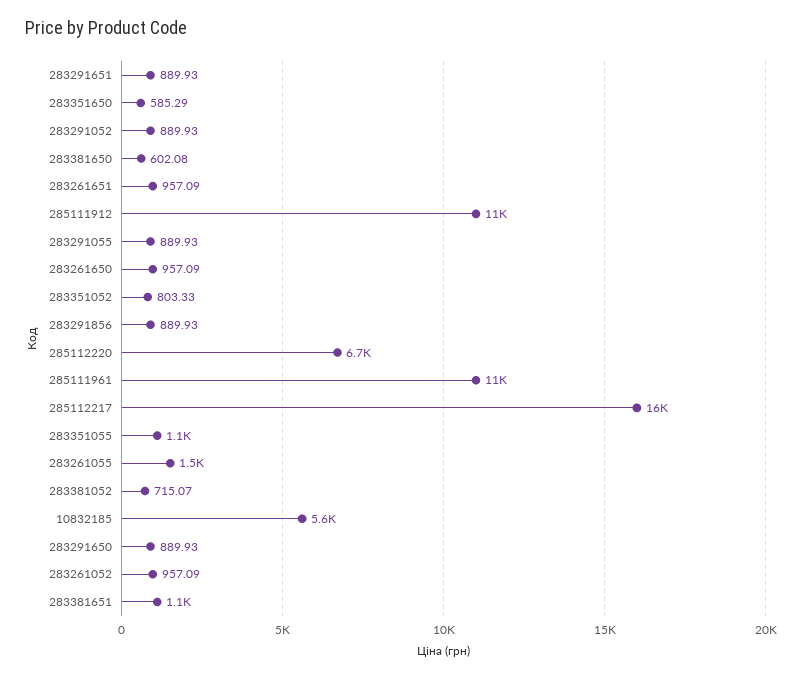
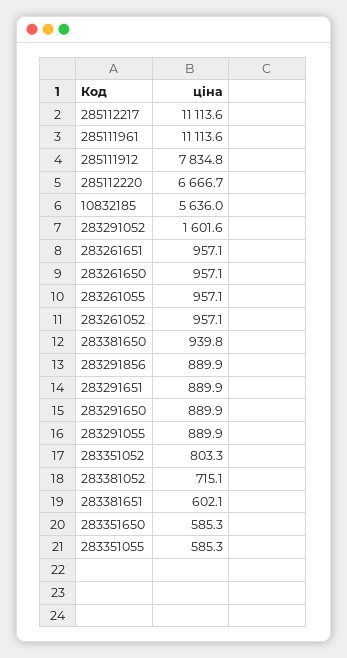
283291052: 889.93 -> 1601.6
283381650: 602.08 -> 939.8
285111912: 11000 -> 7834.8
285112217: 16000 -> 11113.6
283351055: 1100 -> 585.3
283261055: 1500 -> 957.1
283381651: 1100 -> 602.1

